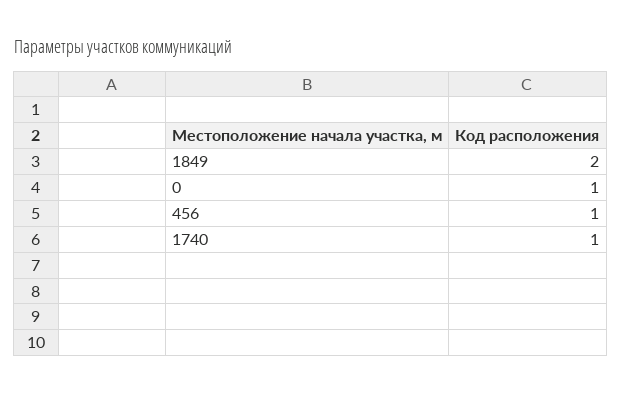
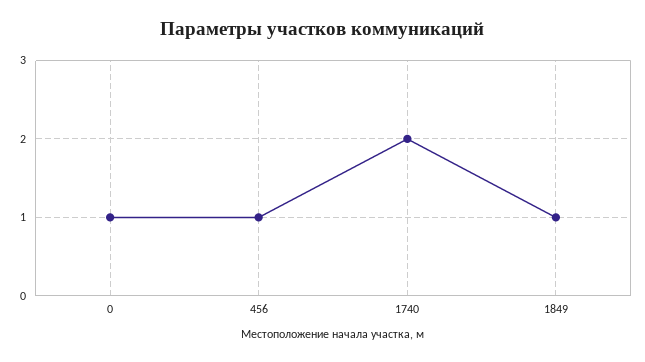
1849: 2 -> 1
1740: 1 -> 2

